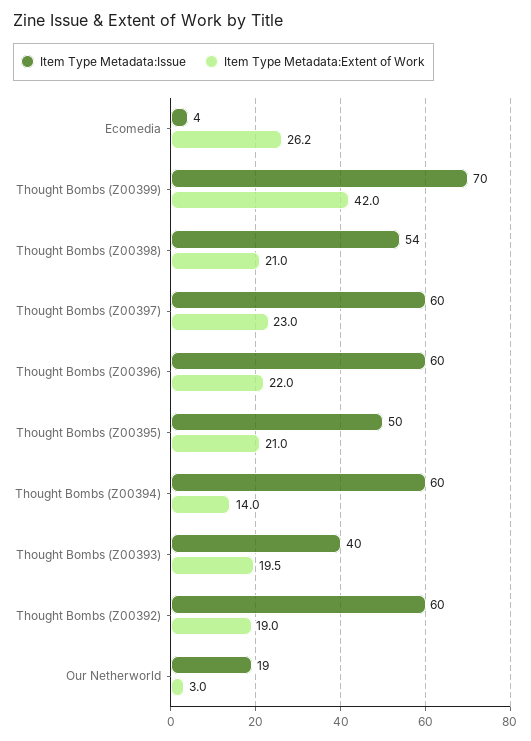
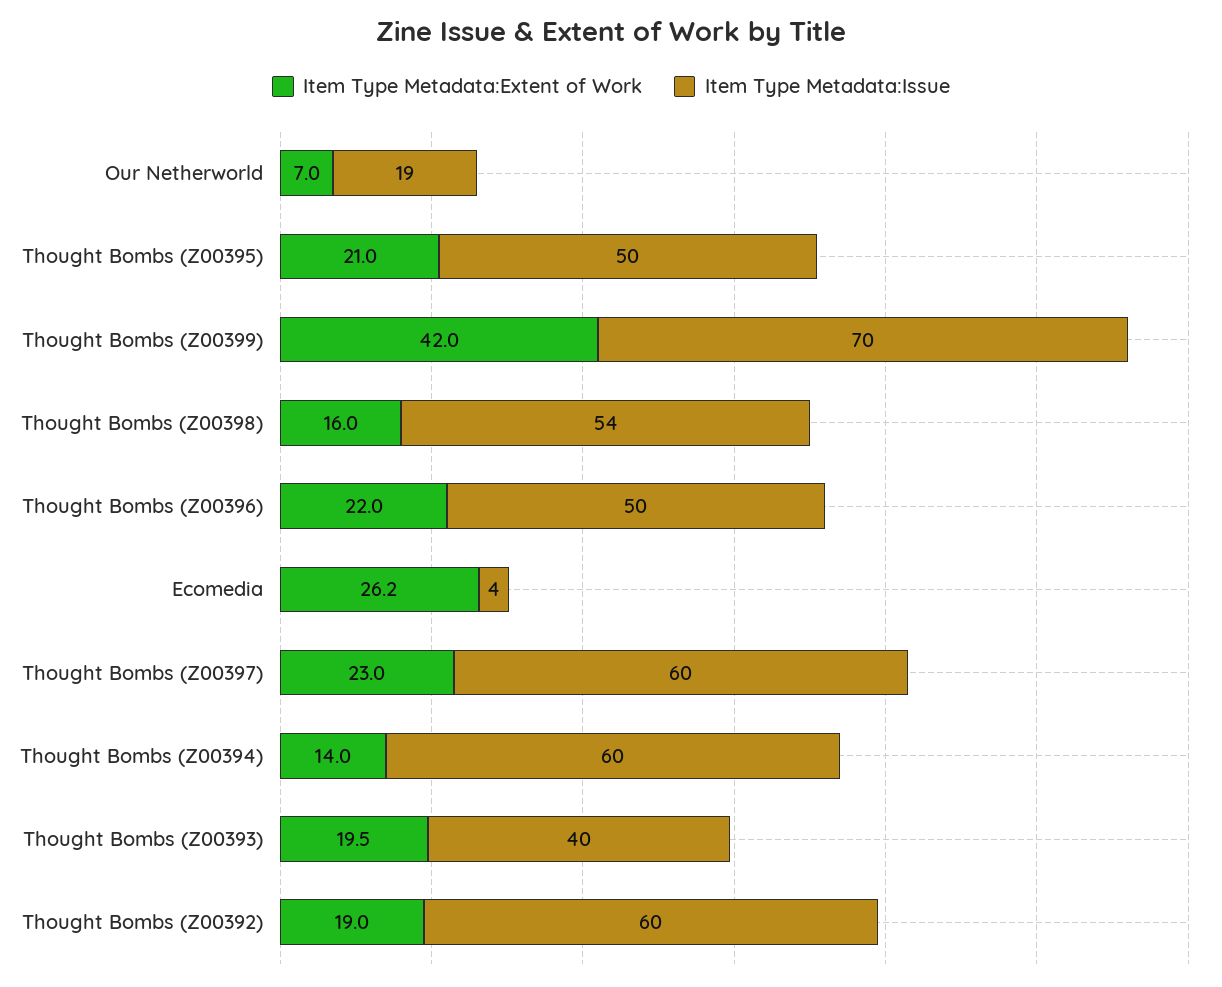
Item Type Metadata:Extent of Work, Thought Bombs (Z00398): 21 -> 16
Item Type Metadata:Issue, Thought Bombs (Z00396): 60 -> 50
Item Type Metadata:Extent of Work, Our Netherworld: 3 -> 7

